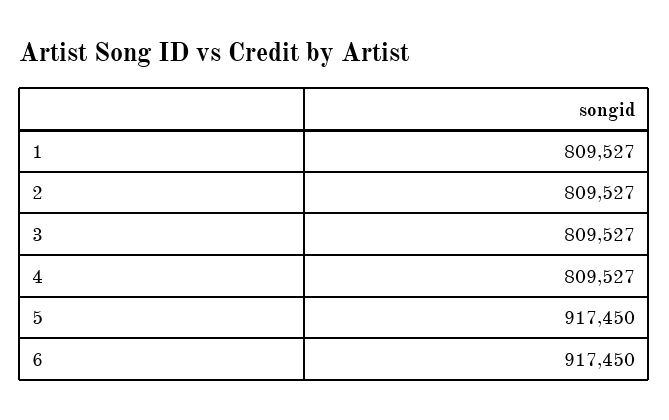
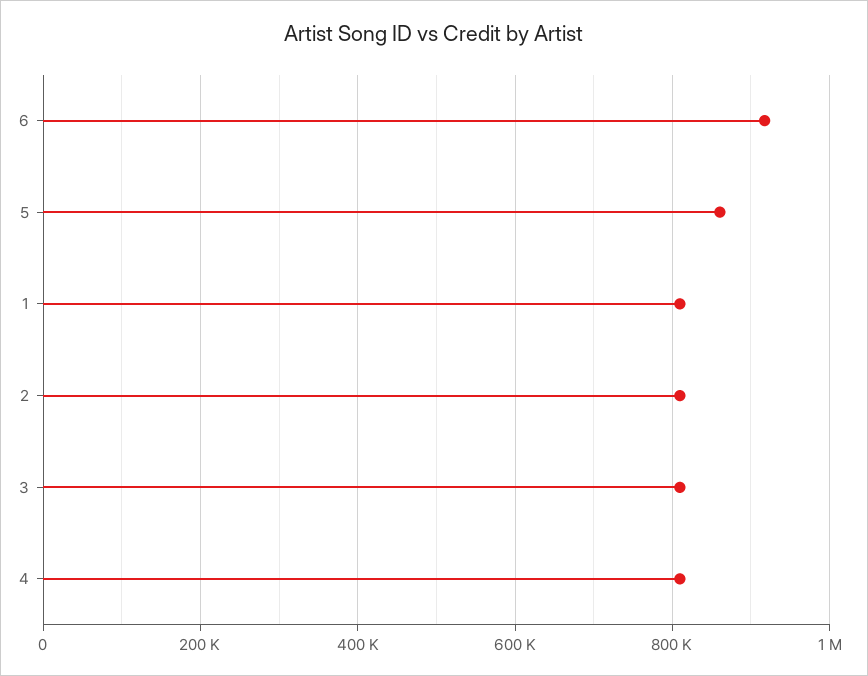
5: 917450 -> 860000

